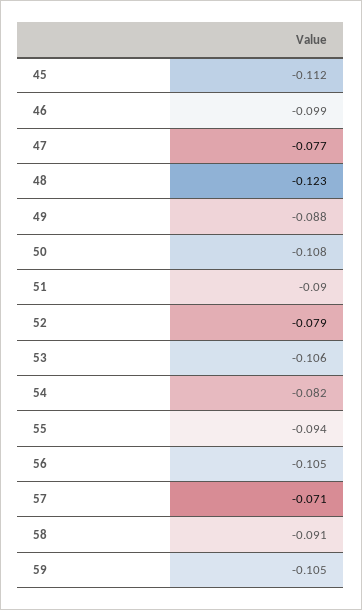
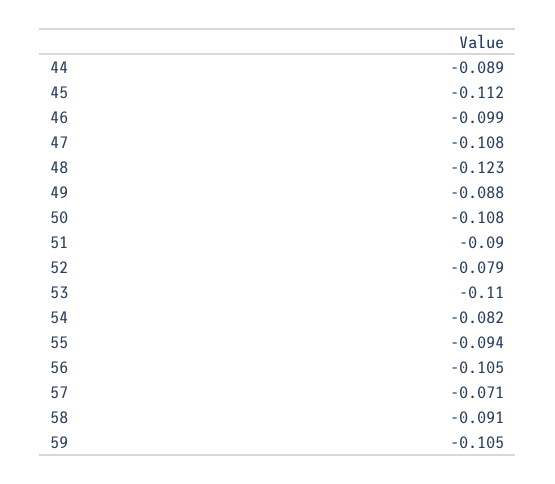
47: -0.077 -> -0.108
53: -0.106 -> -0.11
44: none -> -0.089

